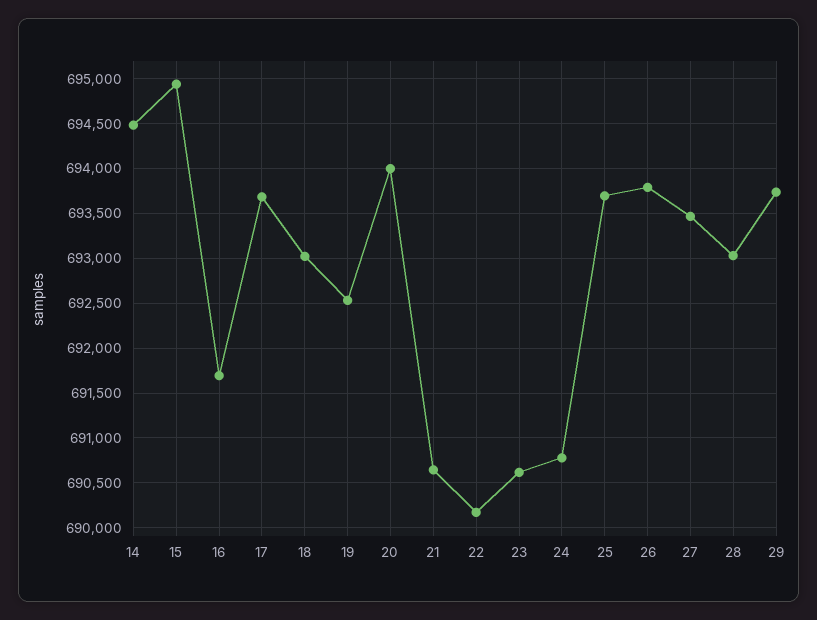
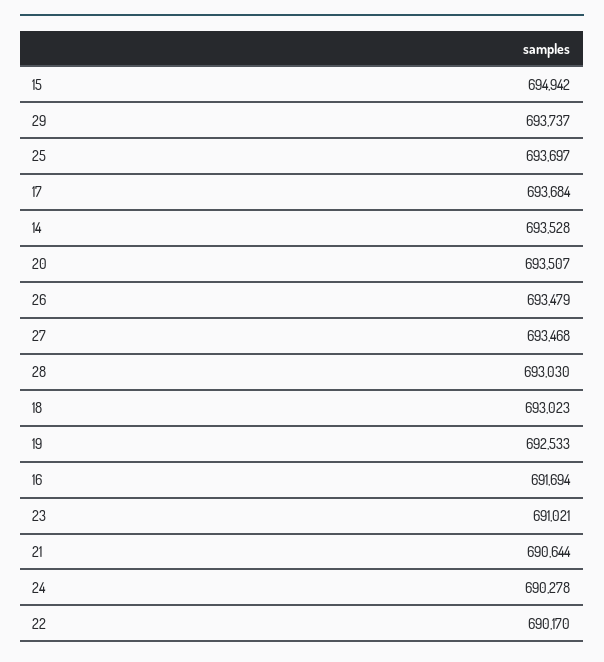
14: 694500 -> 693528
20: 694000 -> 693507
23: 690600 -> 691021
24: 690800 -> 690278
26: 693800 -> 693479

